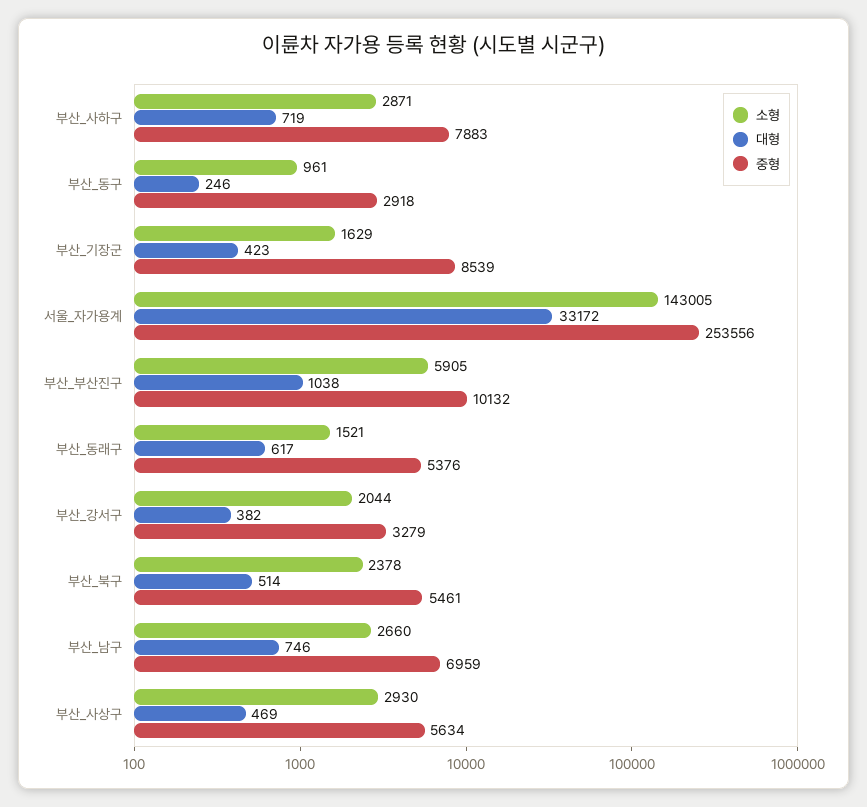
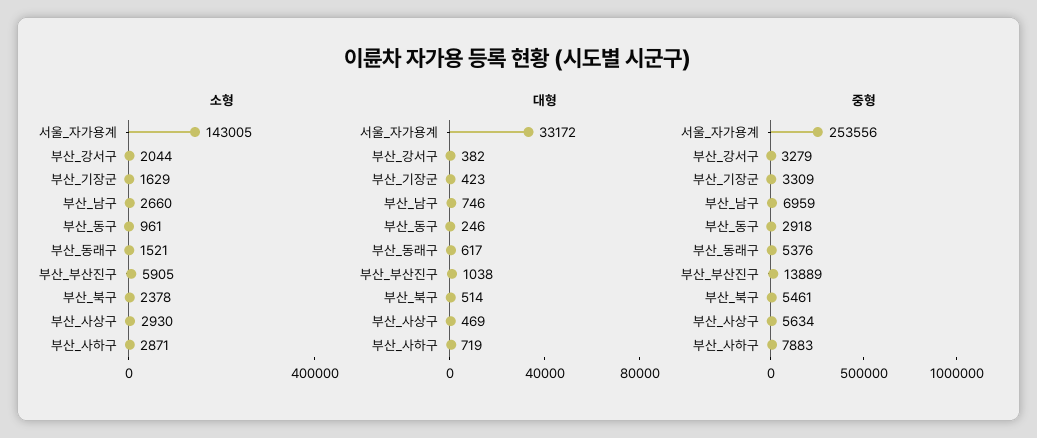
중형, 부산_기장군: 8539 -> 3309
중형, 부산_부산진구: 10132 -> 13889

